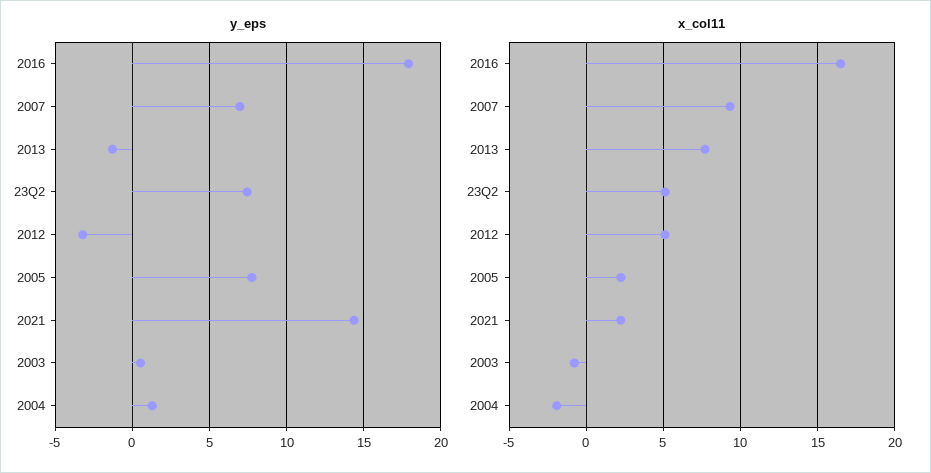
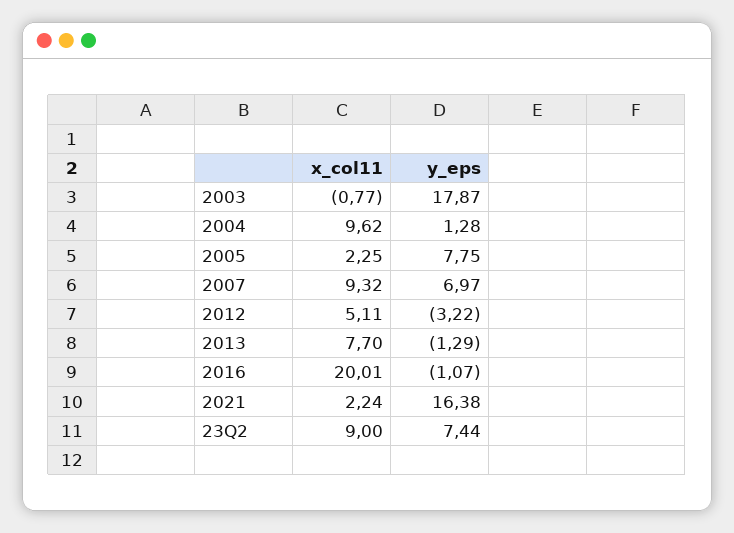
y_eps, 2016: 18 -> -1.07
y_eps, 2021: 14.5 -> 16.38
y_eps, 2003: 0.5 -> 17.87
x_col11, 2016: 16.5 -> 20.01
x_col11, 23Q2: 5 -> 9
x_col11, 2004: -2 -> 9.62

